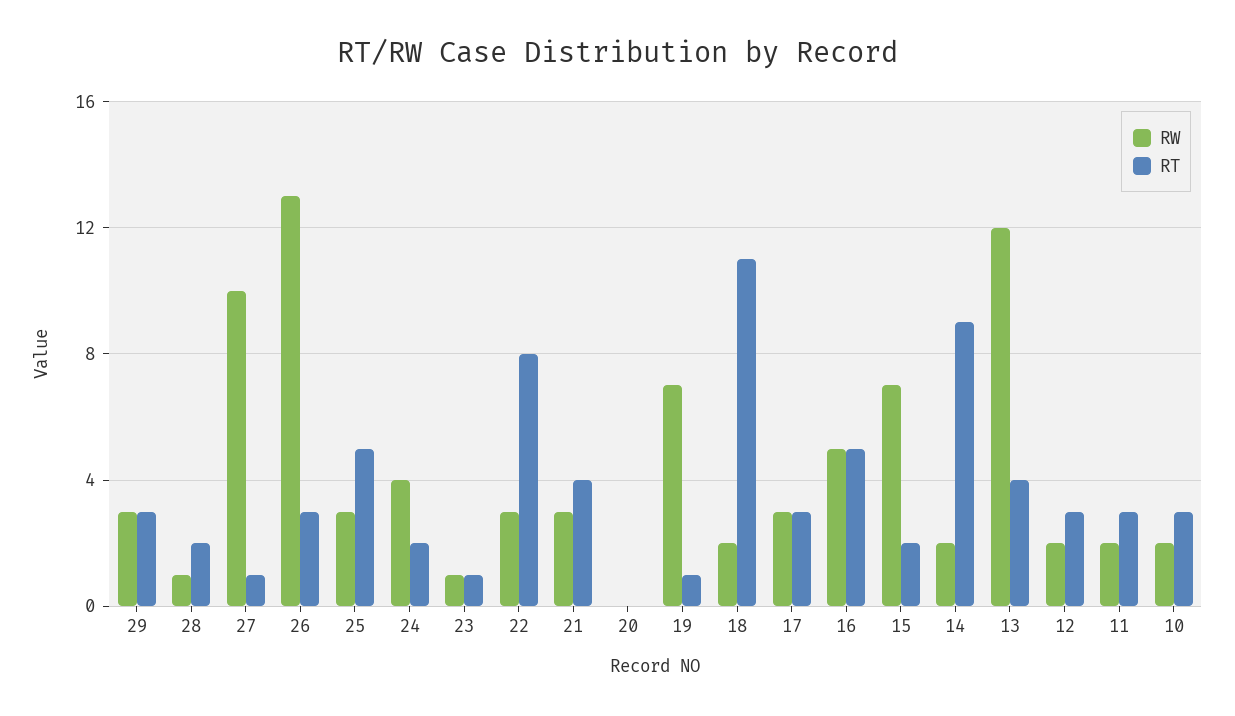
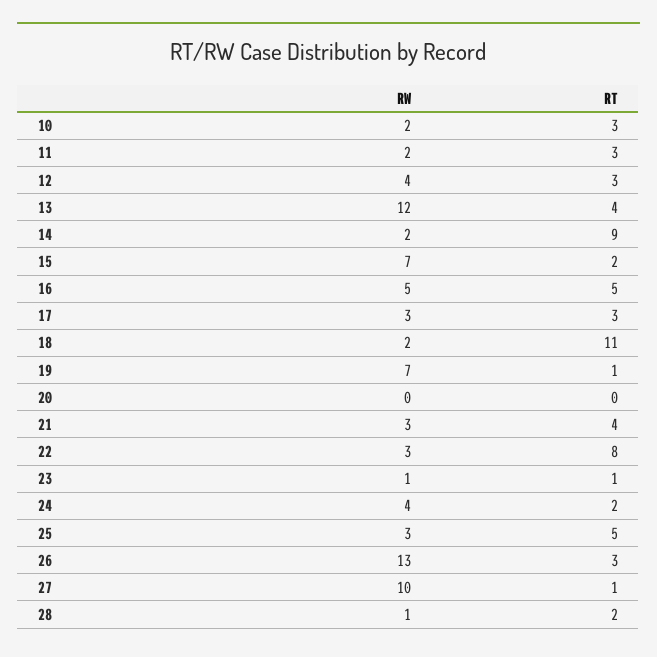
RW, 29: 3 -> none
RT, 29: 3 -> none
RW, 12: 2 -> 4

